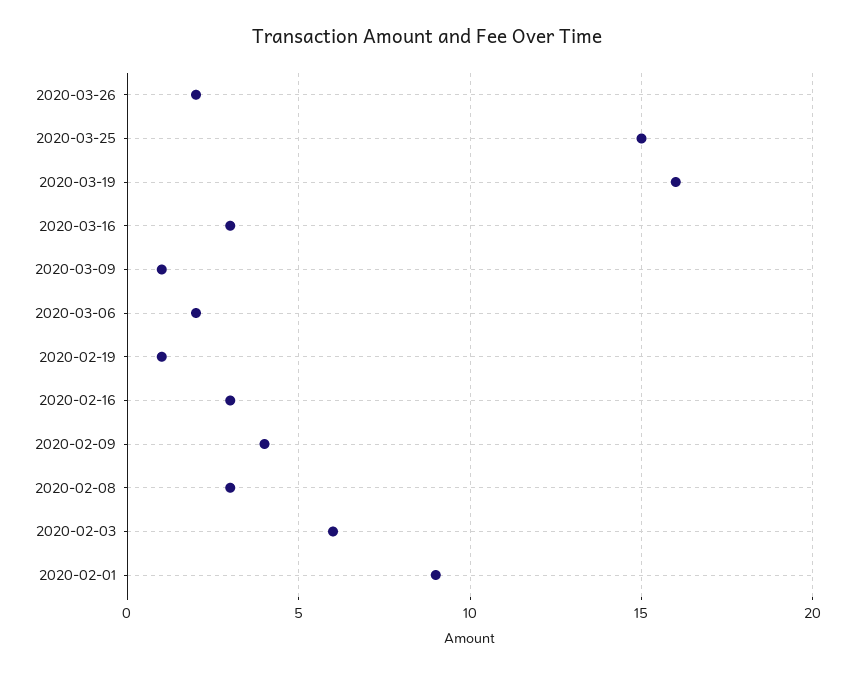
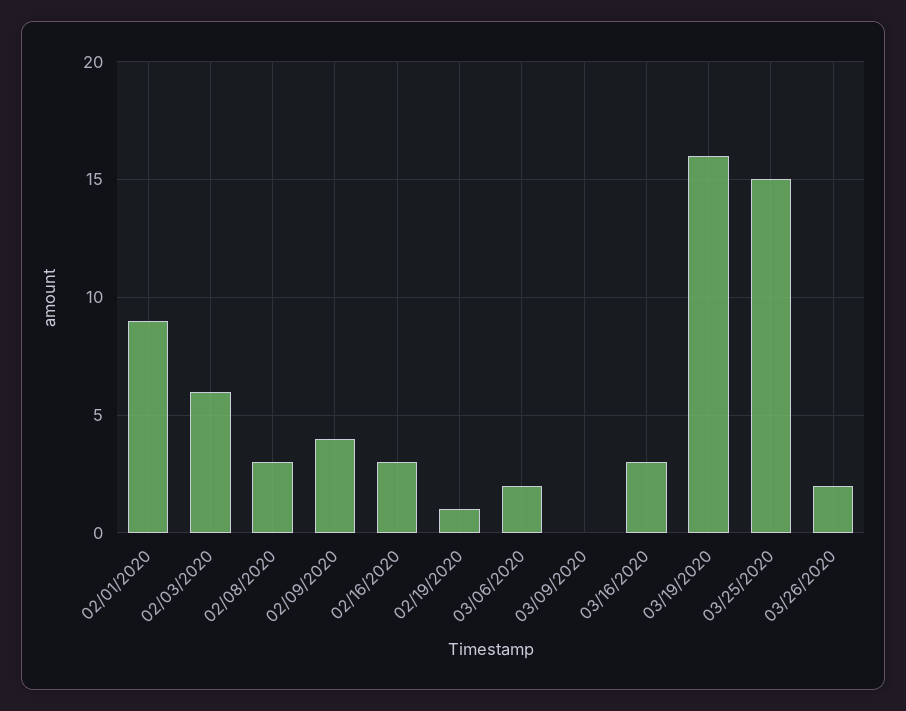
2020-03-09: 1 -> 0

